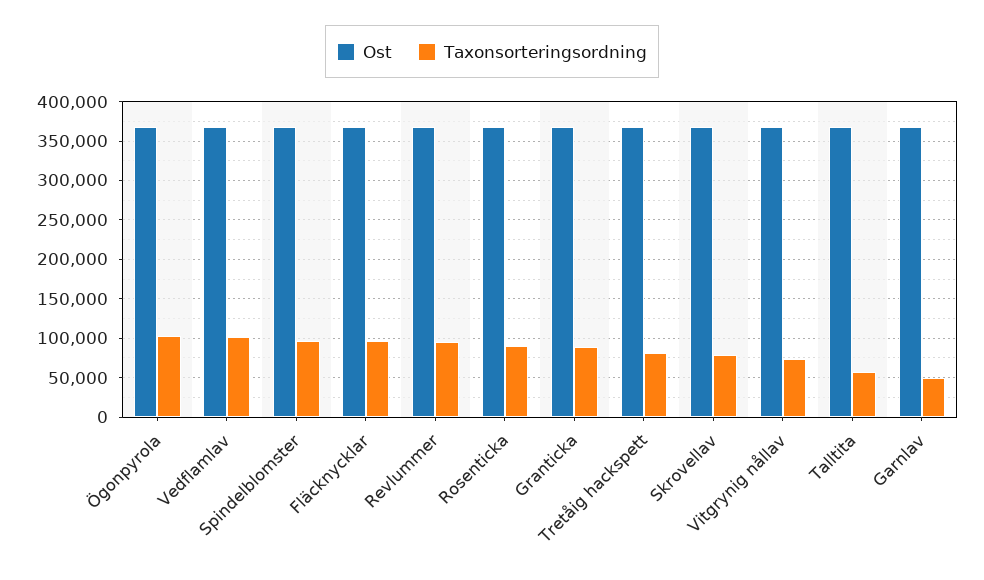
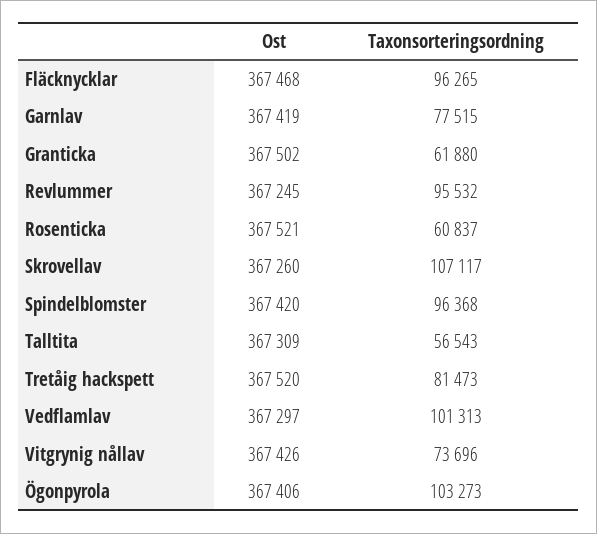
Taxonsorteringsordning, Rosenticka: 90000 -> 60837
Taxonsorteringsordning, Granticka: 90000 -> 61880
Taxonsorteringsordning, Skrovellav: 80000 -> 107117
Taxonsorteringsordning, Garnlav: 50000 -> 77515

